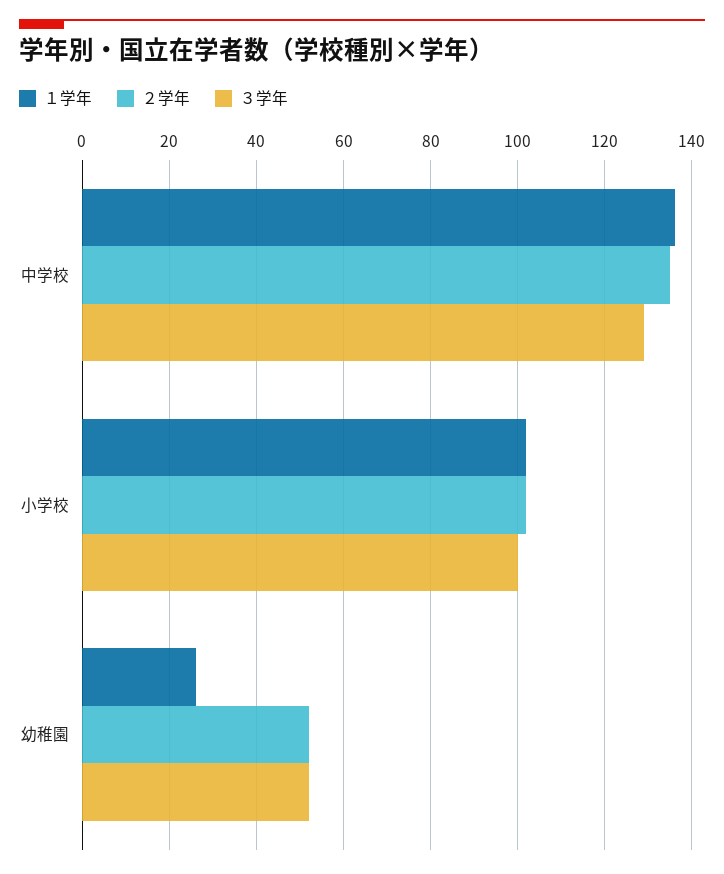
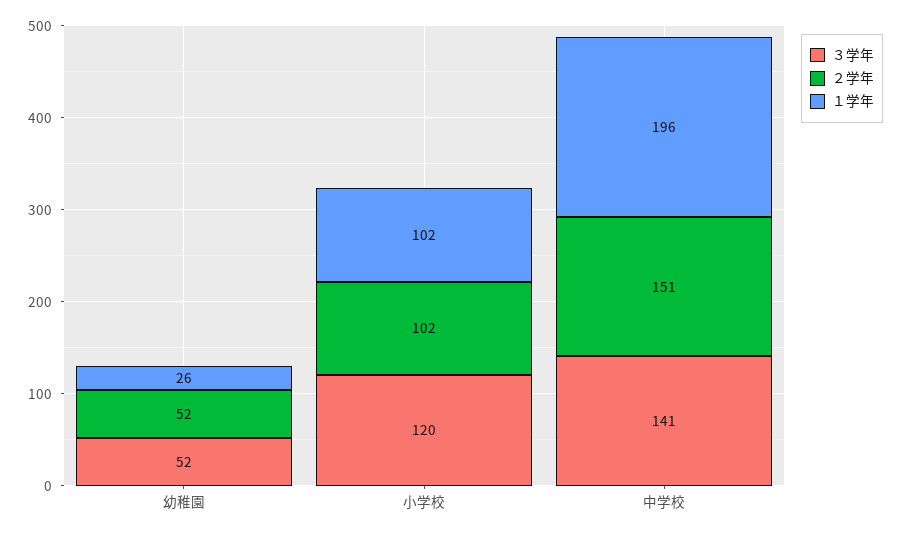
１学年, 中学校: 135 -> 196
２学年, 中学校: 135 -> 151
３学年, 中学校: 130 -> 141
３学年, 小学校: 100 -> 120

